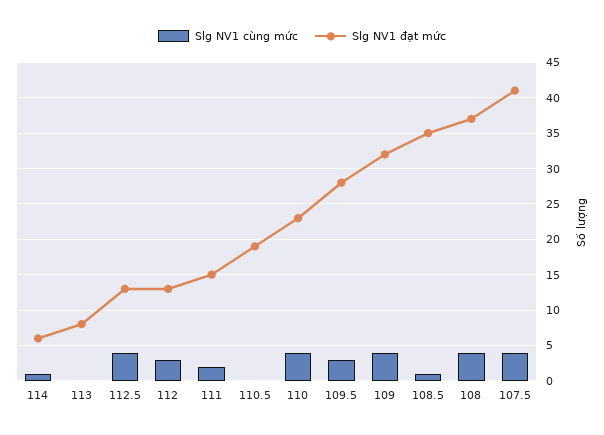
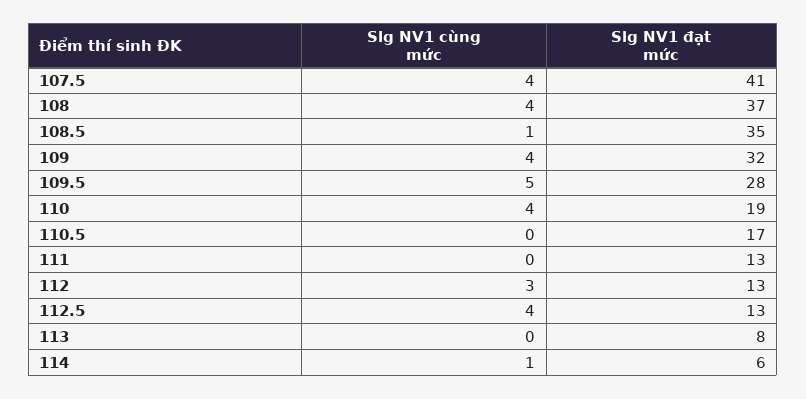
Slg NV1 cùng mức, 111: 2 -> 0
Slg NV1 đạt mức, 111: 15 -> 13
Slg NV1 đạt mức, 110.5: 19 -> 17
Slg NV1 đạt mức, 110: 23 -> 19
Slg NV1 cùng mức, 109.5: 3 -> 5

